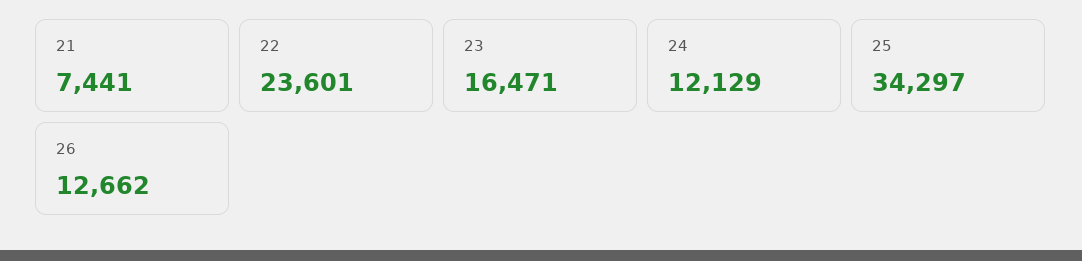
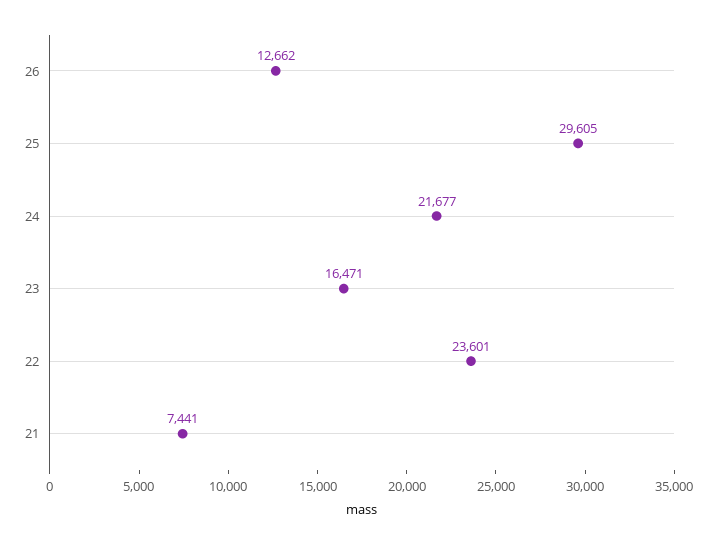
24: 12129 -> 21677
25: 34297 -> 29605

